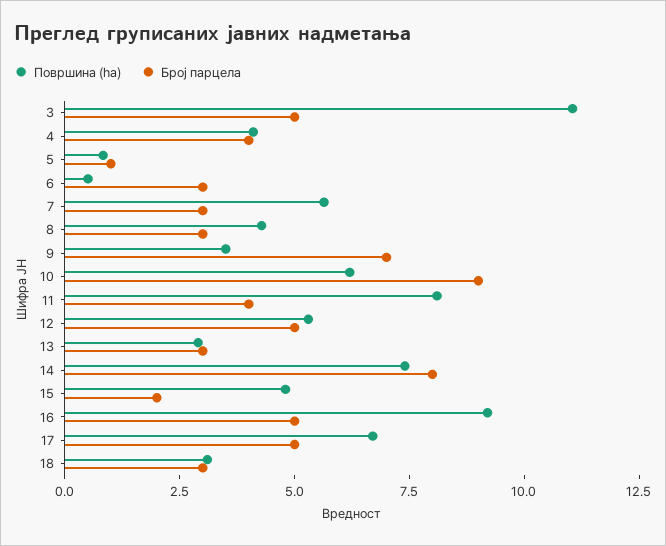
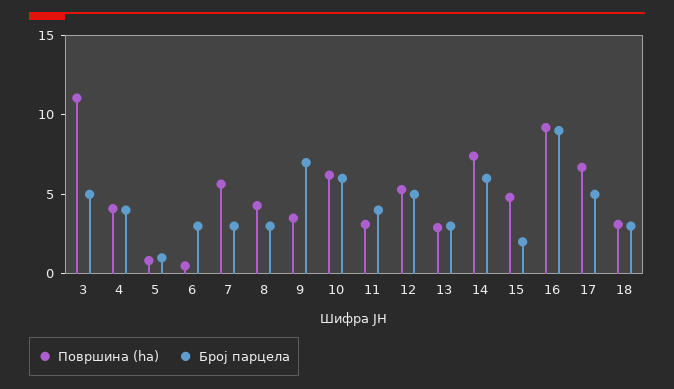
Број парцела, 10: 9 -> 6
Површина (ha), 11: 8 -> 3
Број парцела, 14: 8 -> 6
Број парцела, 16: 5 -> 9

